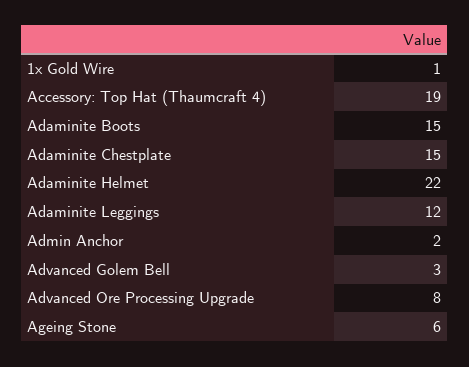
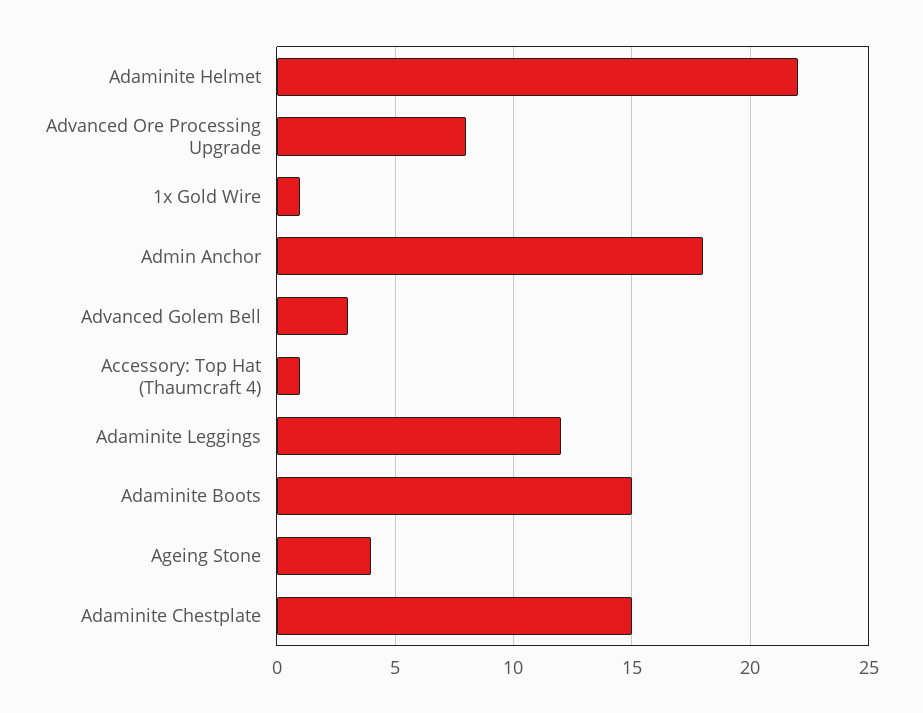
Accessory: Top Hat (Thaumcraft 4): 19 -> 1
Admin Anchor: 2 -> 18
Ageing Stone: 6 -> 4

